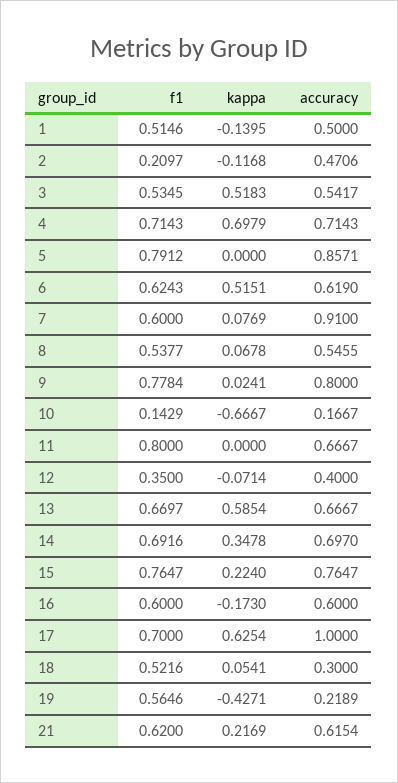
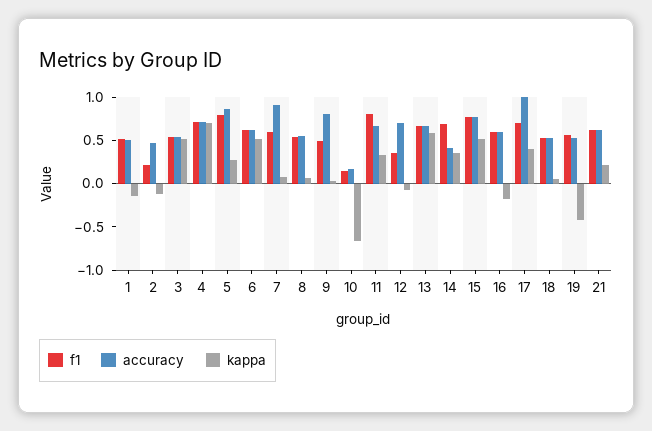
kappa, 5: 0 -> 0.3
f1, 9: 0.7784 -> 0.5
kappa, 11: 0 -> 0.3
accuracy, 12: 0.4 -> 0.7
accuracy, 14: 0.697 -> 0.4
kappa, 15: 0.224 -> 0.5
kappa, 17: 0.6254 -> 0.4
accuracy, 18: 0.3 -> 0.5
accuracy, 19: 0.2189 -> 0.5

